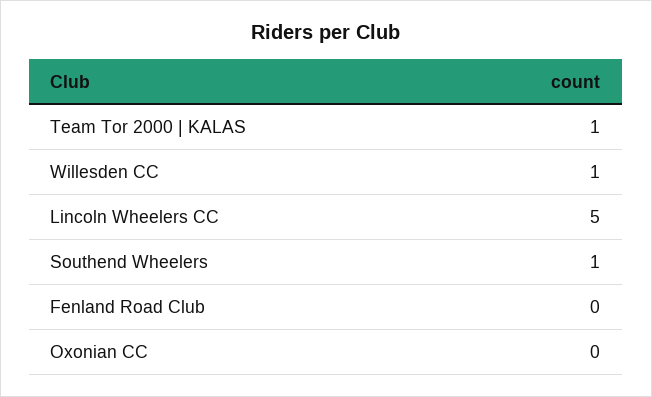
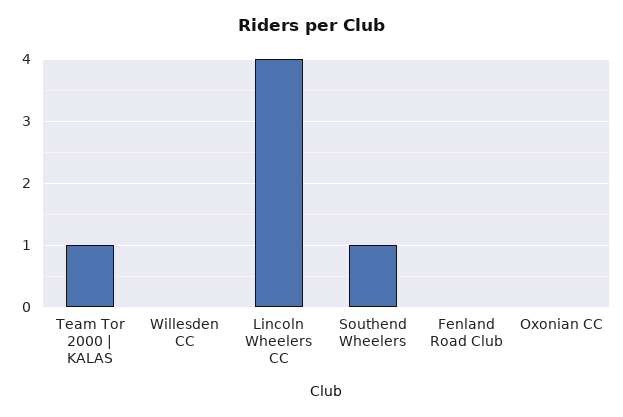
Willesden CC: 1 -> 0
Lincoln Wheelers CC: 5 -> 4

